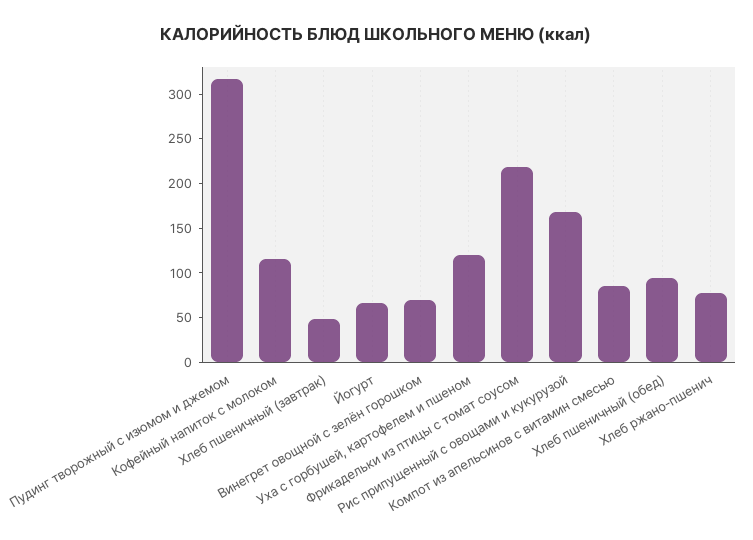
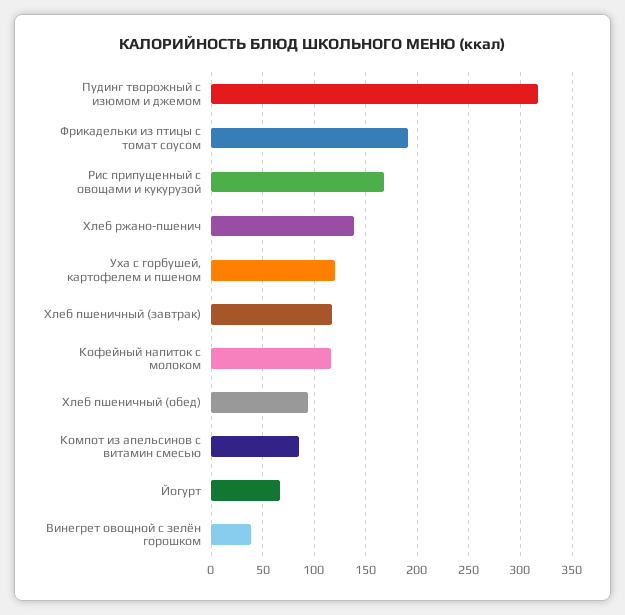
Хлеб пшеничный (завтрак): 50 -> 120
Винегрет овощной с зелён горошком: 70 -> 40
Фрикадельки из птицы с томат соусом: 220 -> 190
Хлеб ржано-пшенич: 80 -> 140

